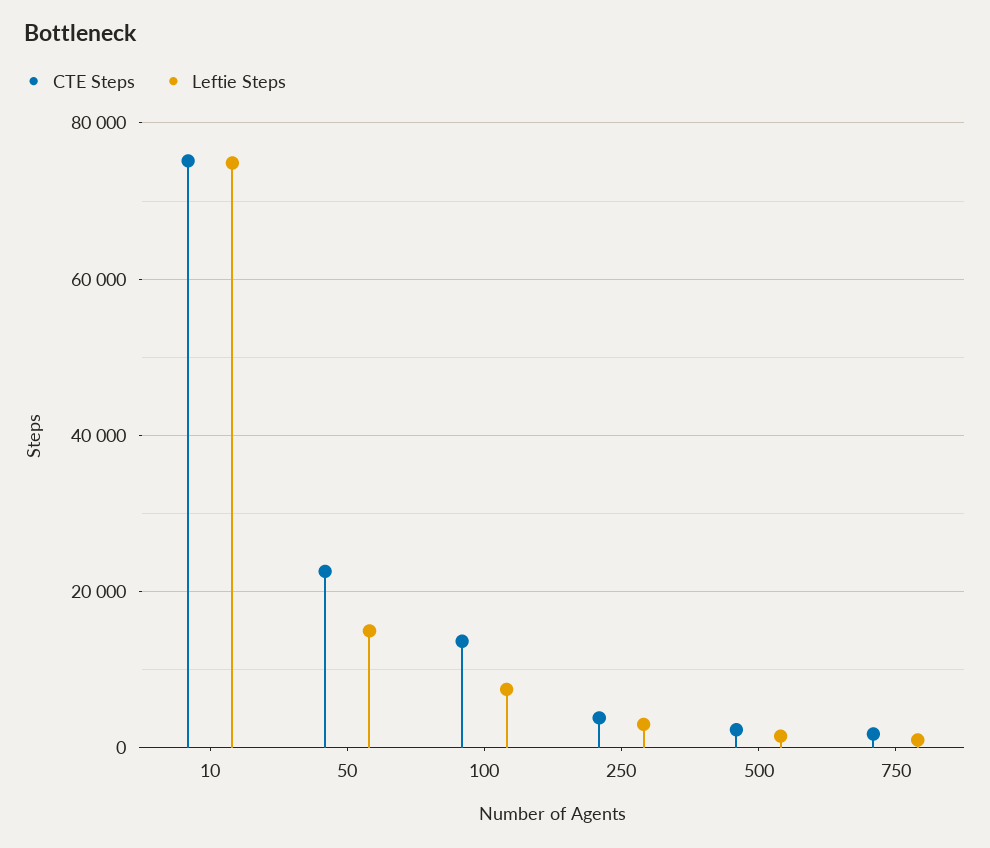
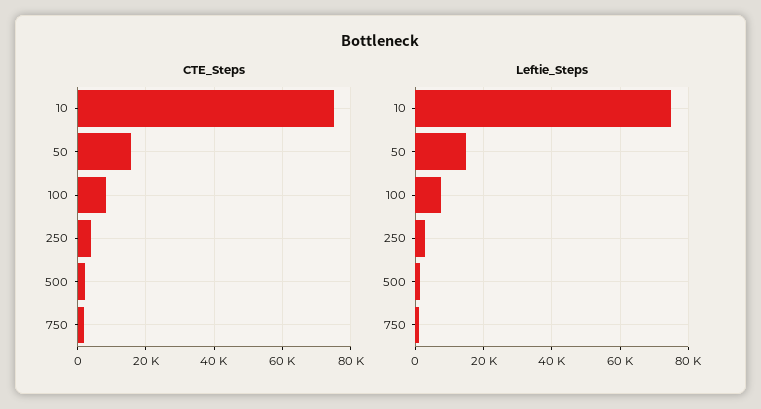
CTE Steps, 50: 22000 -> 16000
CTE Steps, 100: 14000 -> 8000

